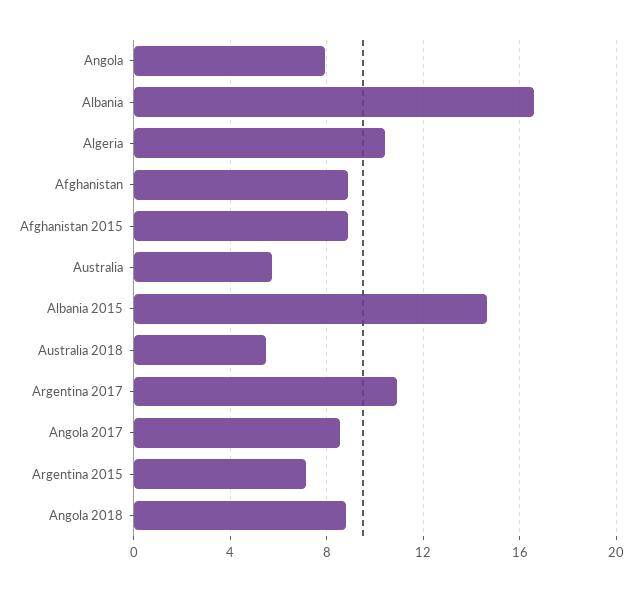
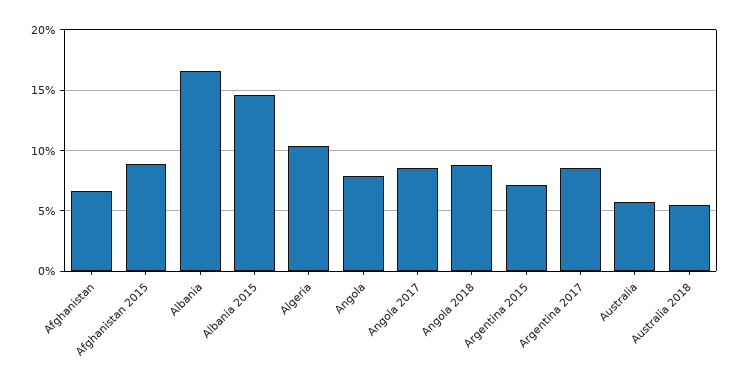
Afghanistan: 9 -> 6.5
Argentina 2017: 11 -> 8.5

